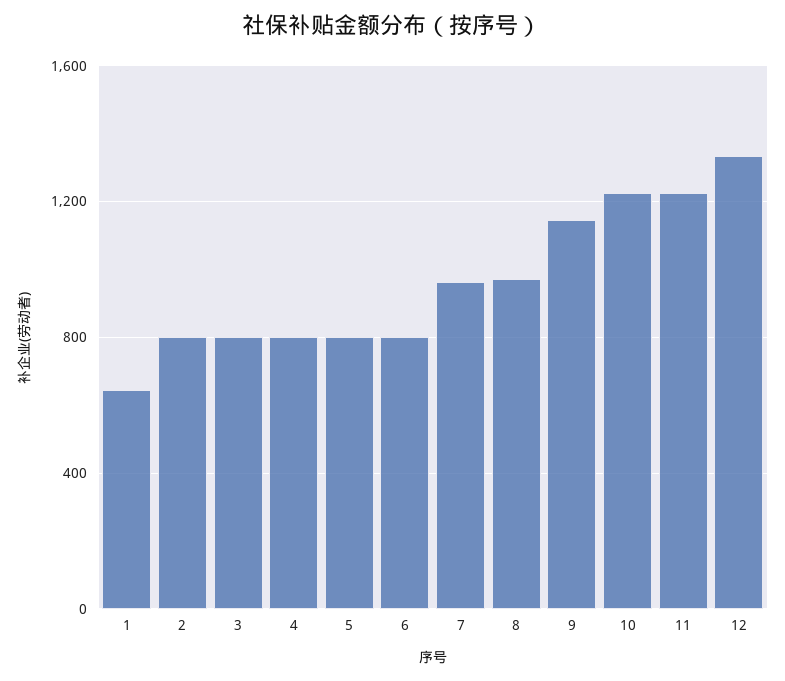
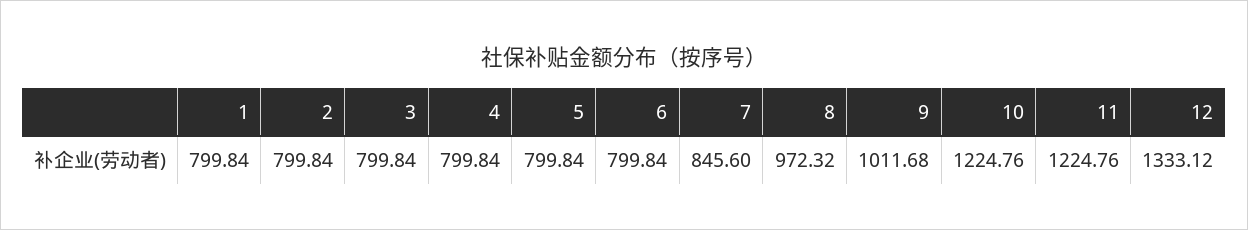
1: 650 -> 799.84
7: 950 -> 845.6
9: 1150 -> 1011.68

